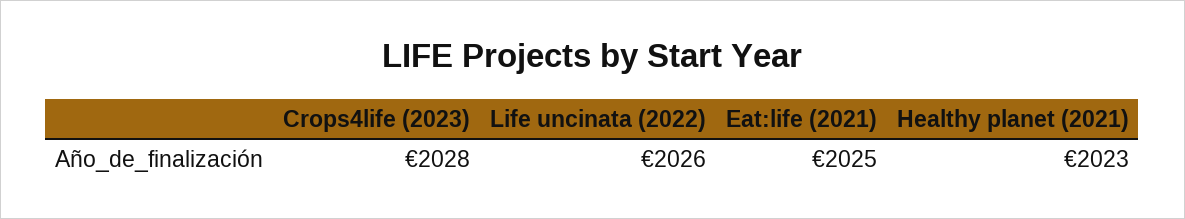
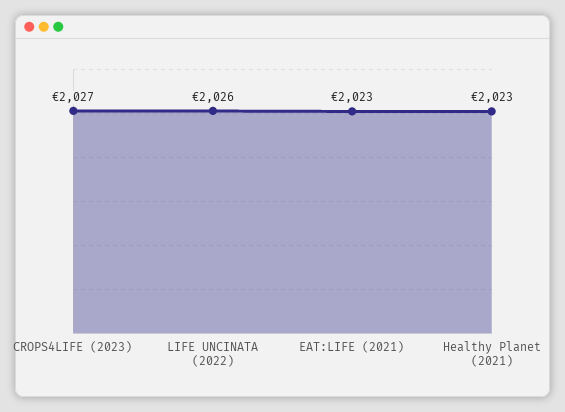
Crops4life (2023): 2028 -> 2027
Eat:life (2021): 2025 -> 2023

